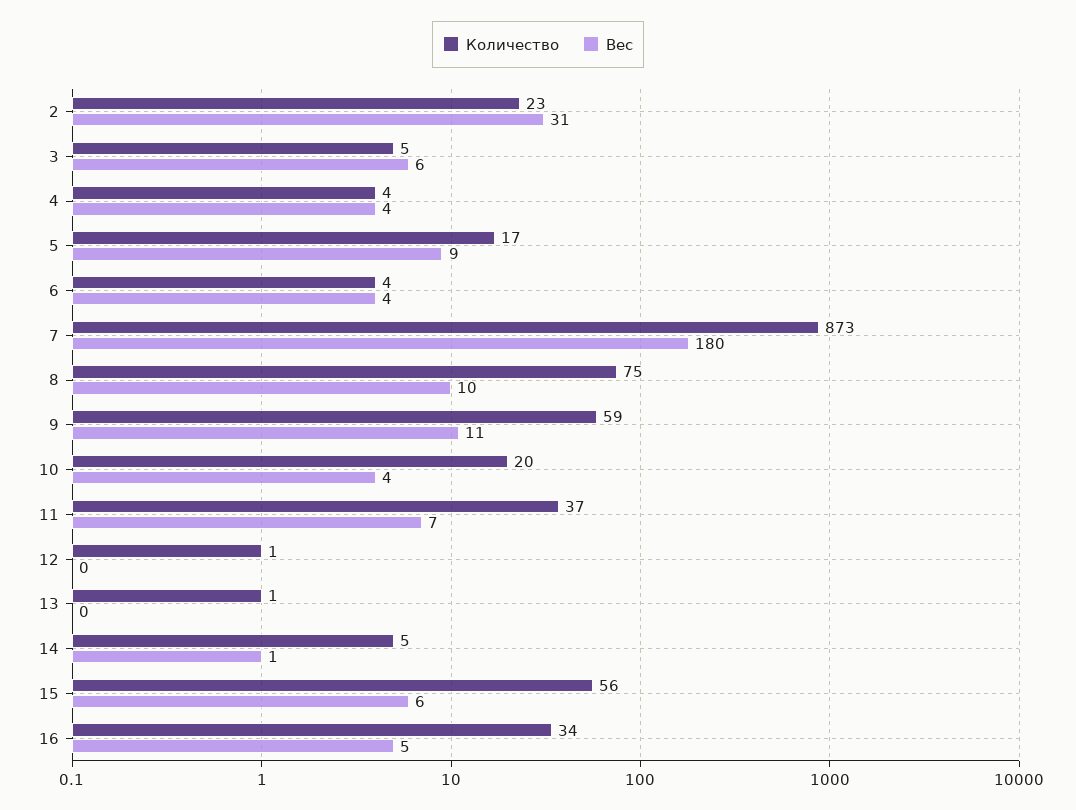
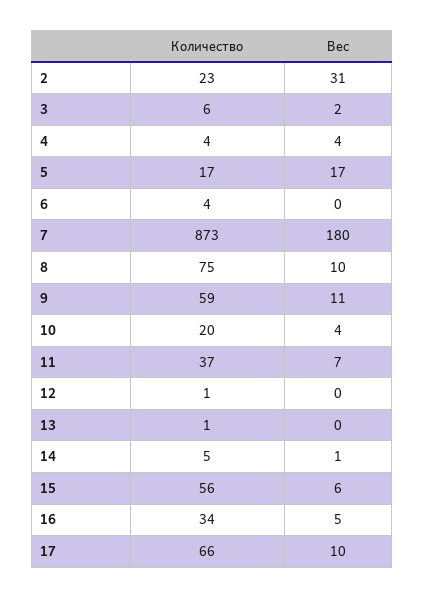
Количество, 3: 5 -> 6
Вес, 3: 6 -> 2
Вес, 5: 9 -> 17
Вес, 6: 4 -> 0
Количество, 17: none -> 66
Вес, 17: none -> 10

